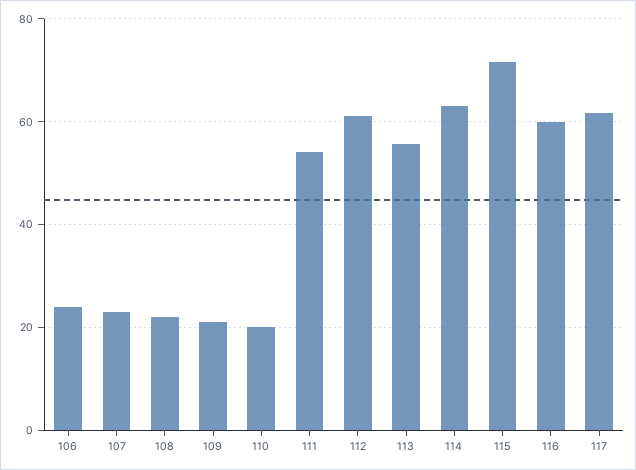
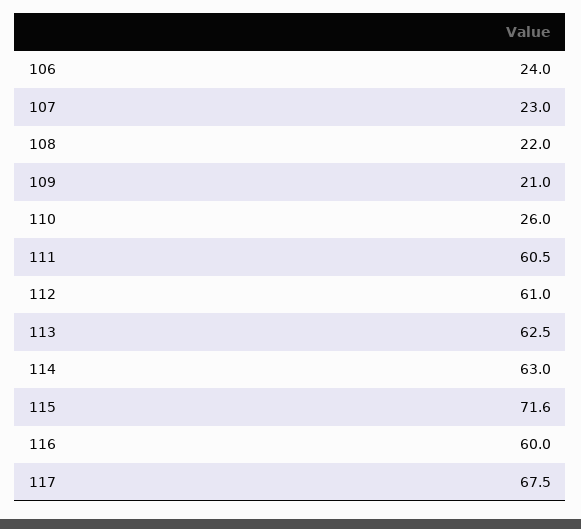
110: 20 -> 26
111: 54 -> 60.5
113: 56 -> 62.5
117: 62 -> 67.5

